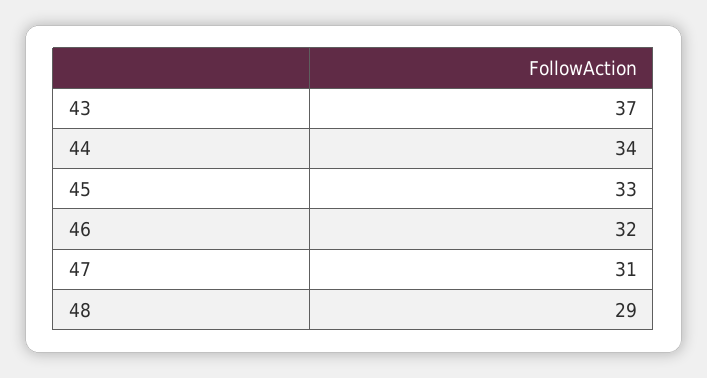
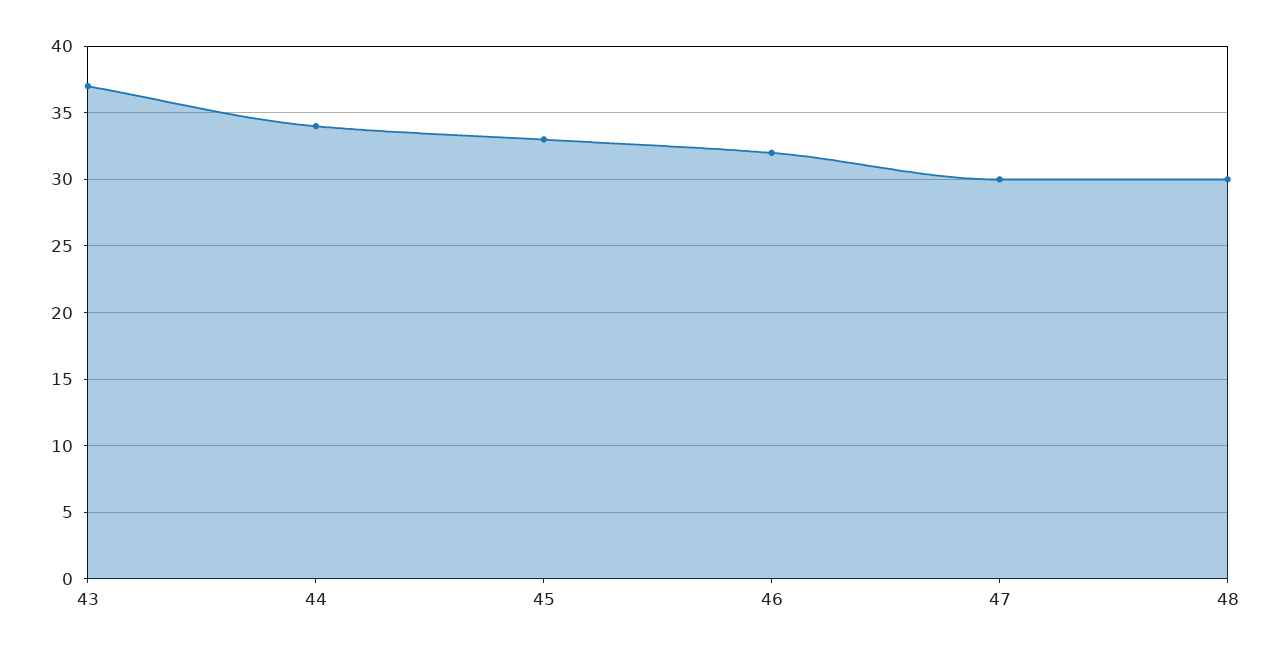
47: 31 -> 30
48: 29 -> 30

